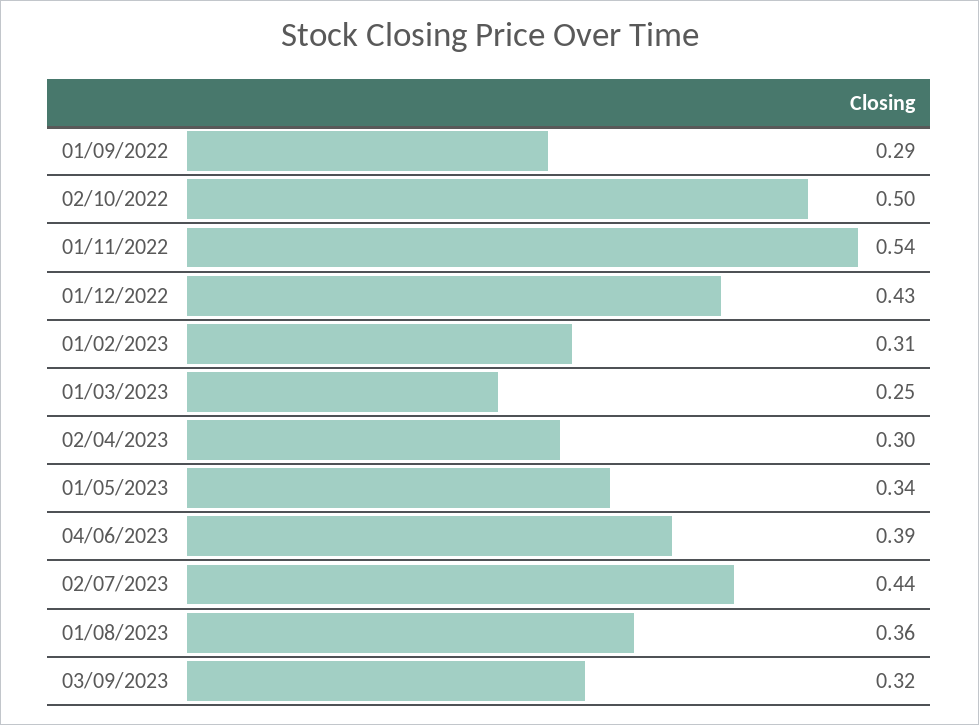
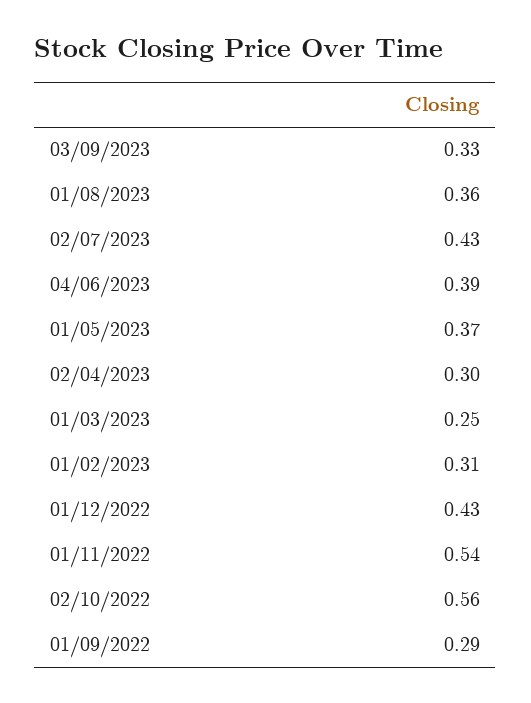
02/10/2022: 0.5 -> 0.56
01/05/2023: 0.34 -> 0.37
02/07/2023: 0.44 -> 0.43
03/09/2023: 0.32 -> 0.33

